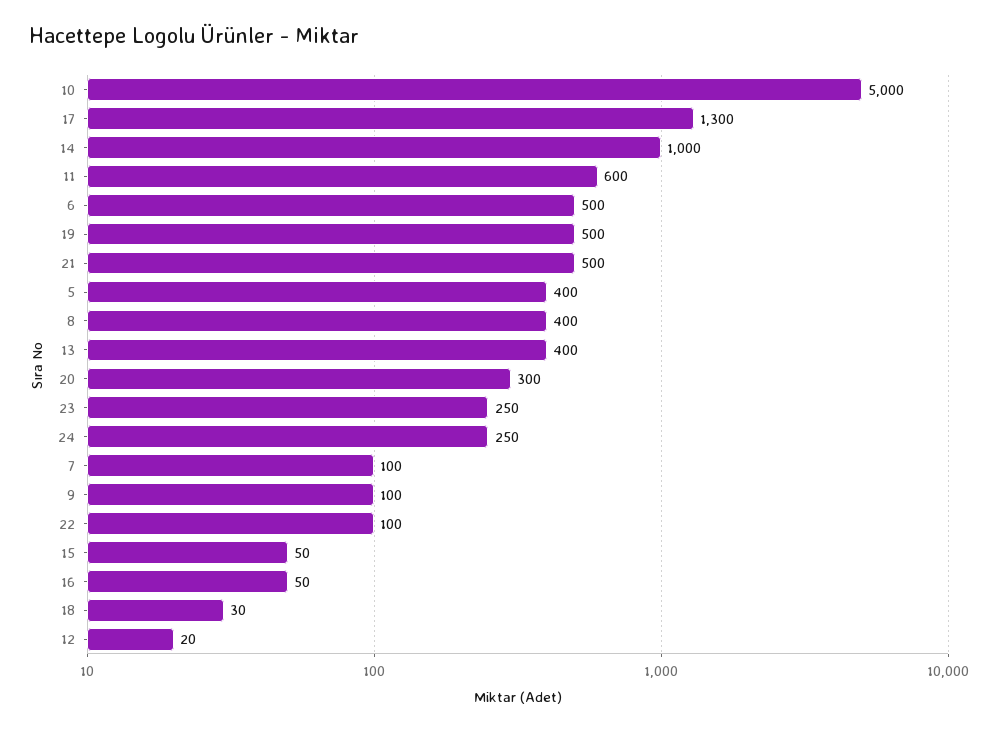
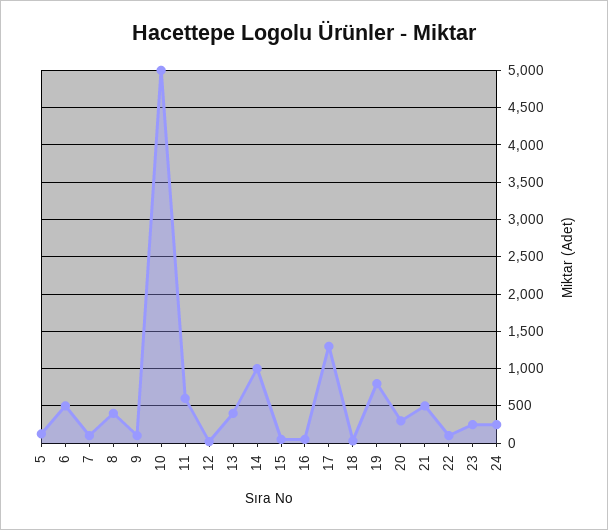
19: 500 -> 800
5: 400 -> 100

